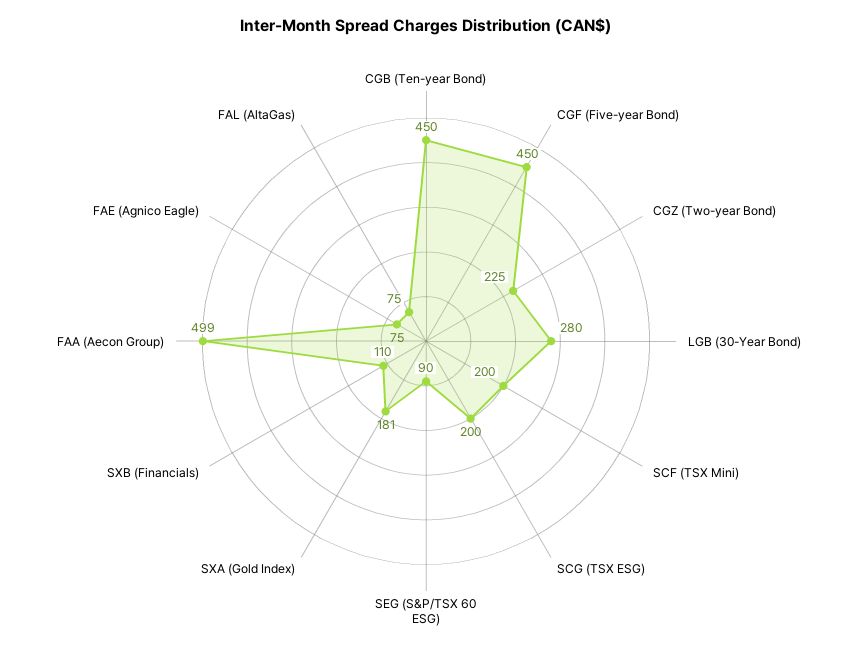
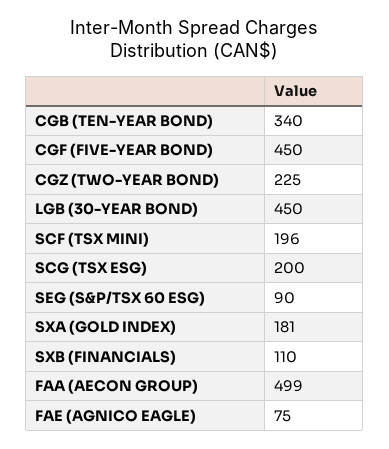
CGB (Ten-year Bond): 450 -> 340
LGB (30-Year Bond): 280 -> 450
SCF (TSX Mini): 200 -> 196
FAL (AltaGas): 75 -> none

